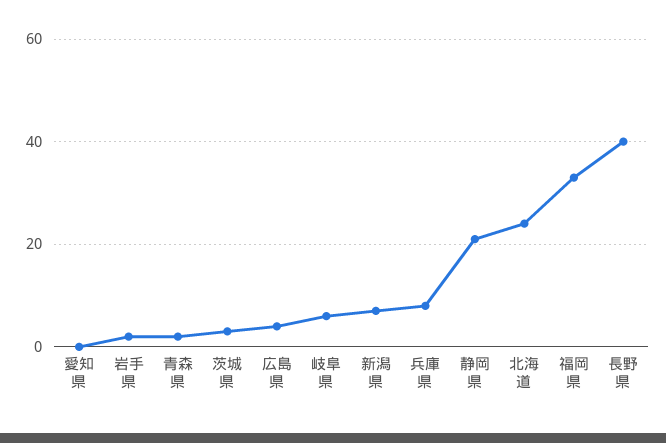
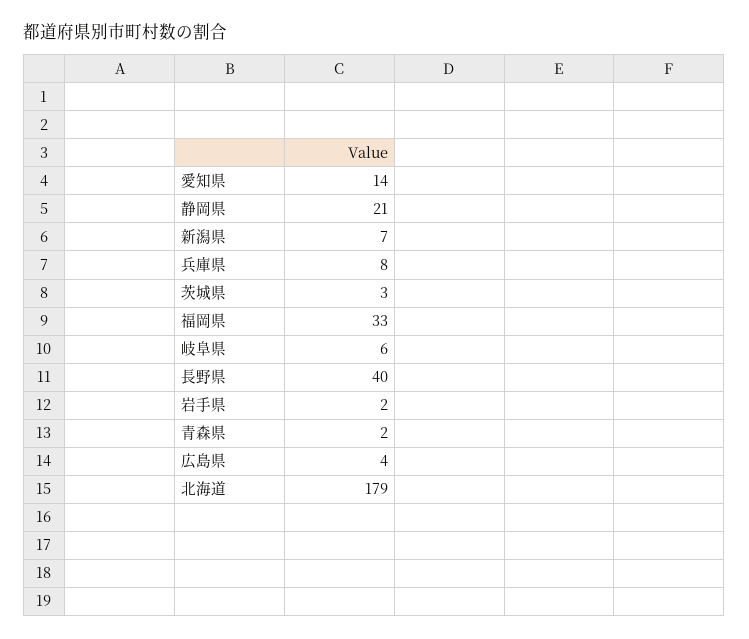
愛知県: 0 -> 14
北海道: 25 -> 179

